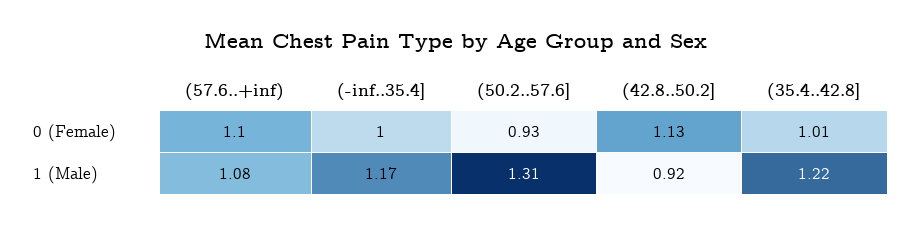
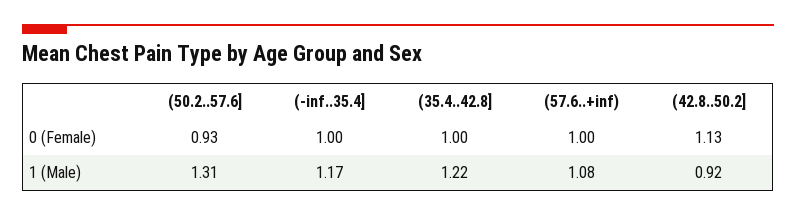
(57.6..+inf), 0 (Female): 1.1 -> 1
(35.4..42.8], 0 (Female): 1.01 -> 1

